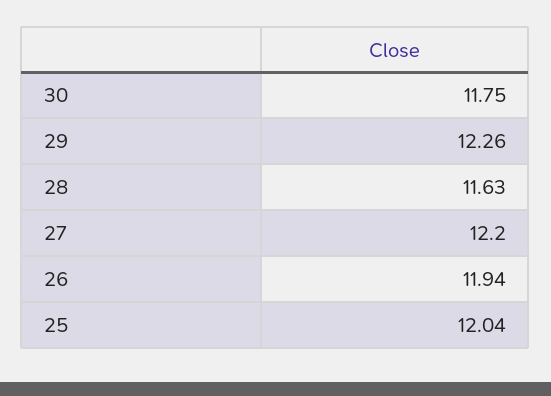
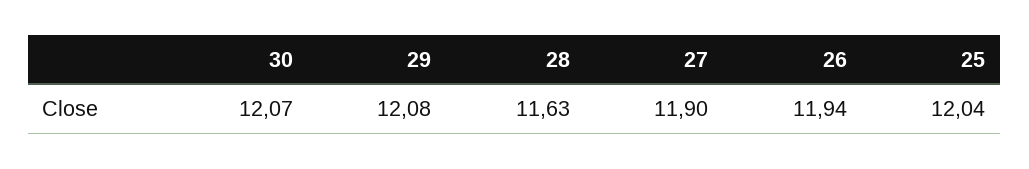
30: 11.75 -> 12.07
29: 12.26 -> 12.08
27: 12.2 -> 11.9

